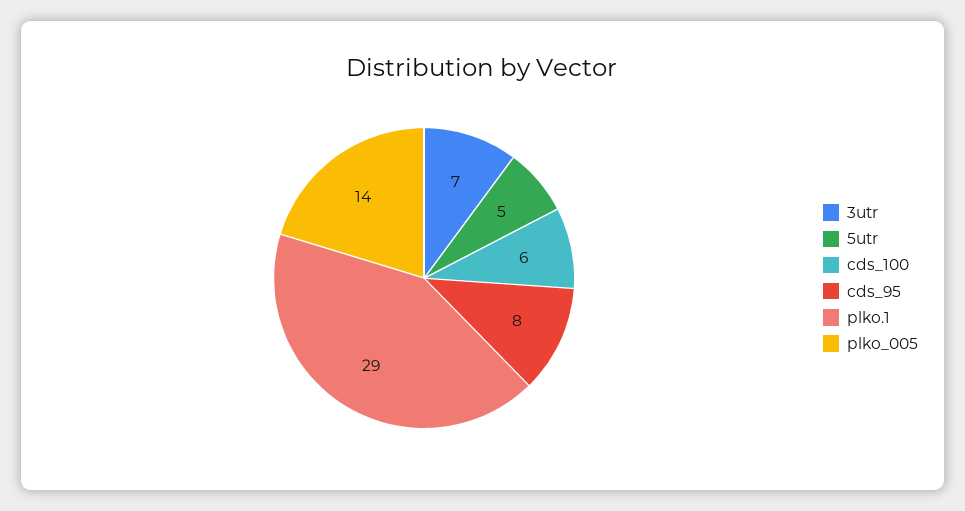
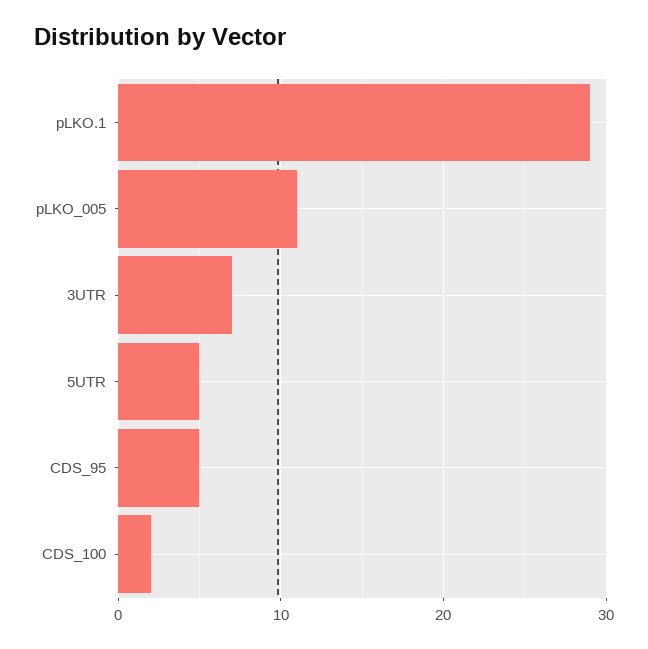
cds_100: 6 -> 2
cds_95: 8 -> 5
plko_005: 14 -> 11

